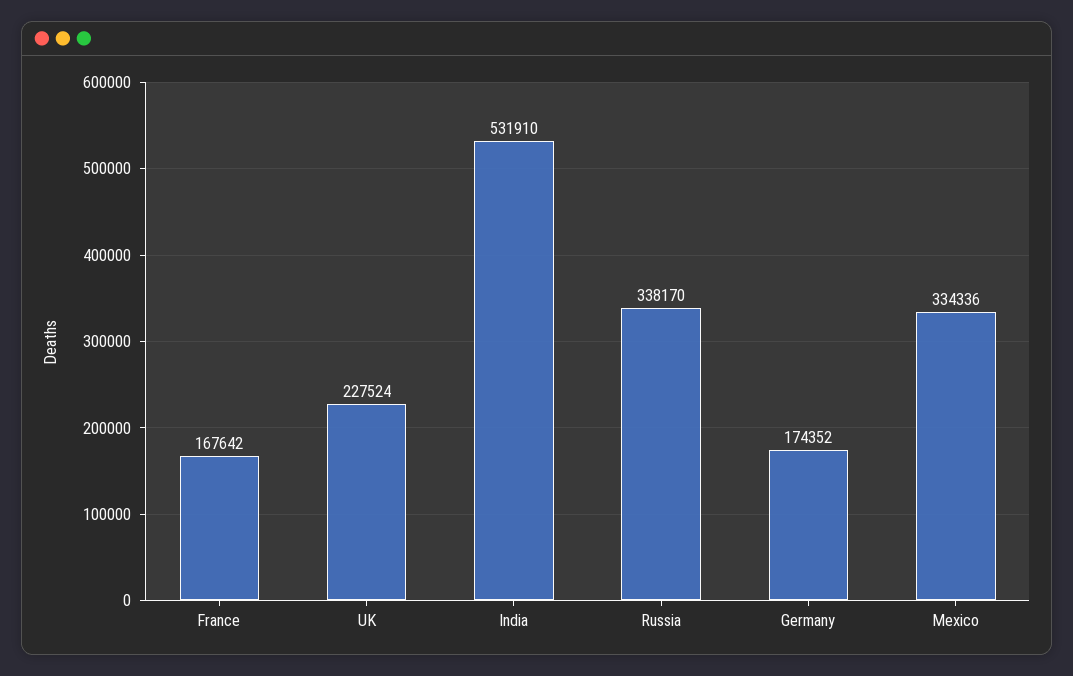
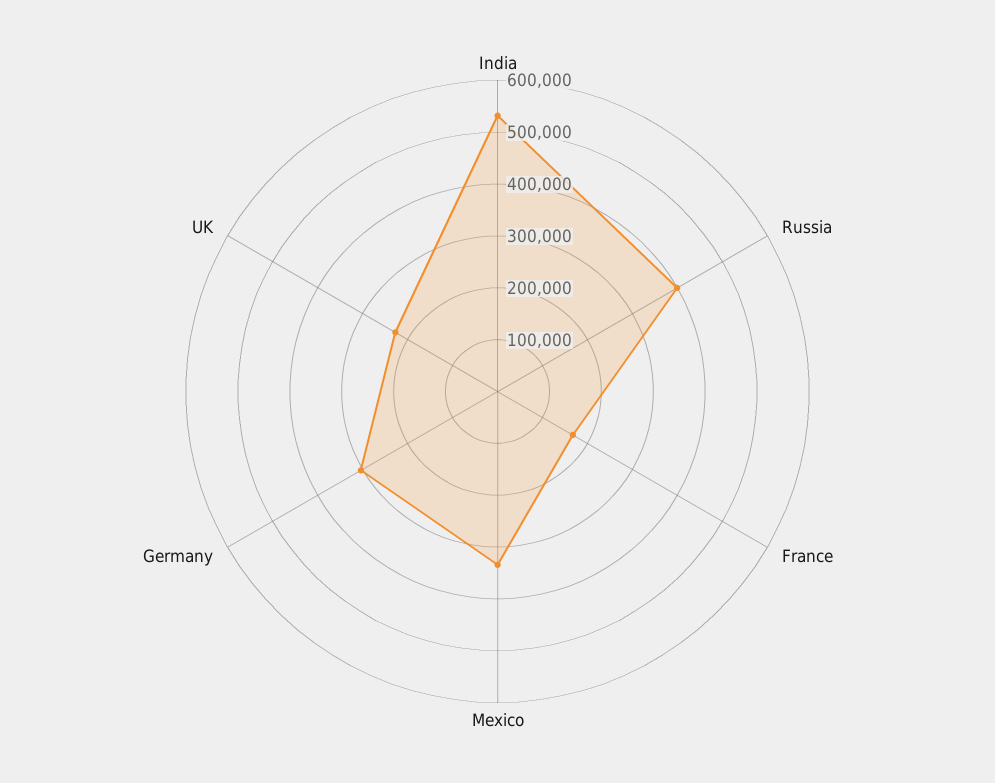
Russia: 338170 -> 400000
Germany: 174352 -> 300000

